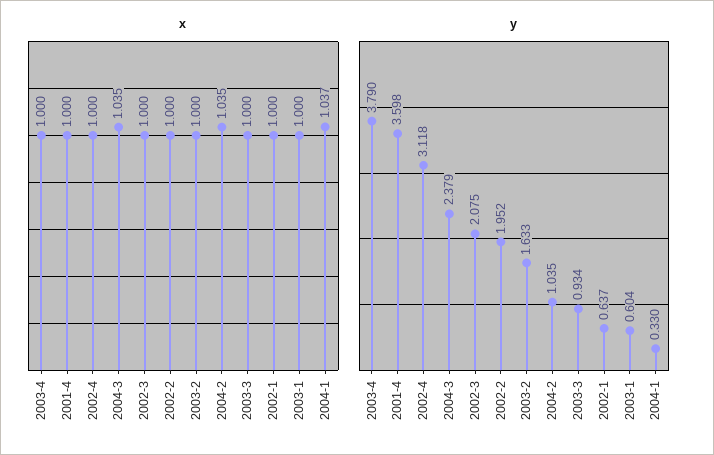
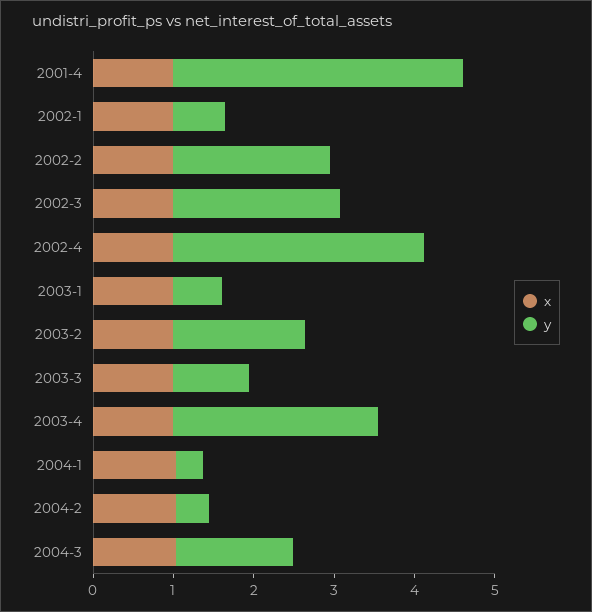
y, 2003-4: 3.79 -> 2.6
y, 2004-3: 2.379 -> 1.4
y, 2004-2: 1.035 -> 0.4

